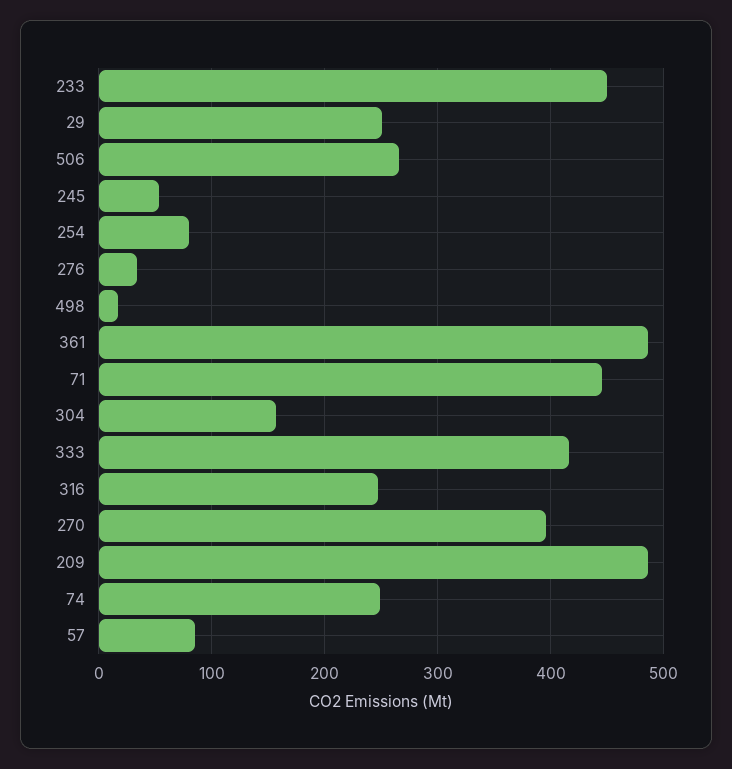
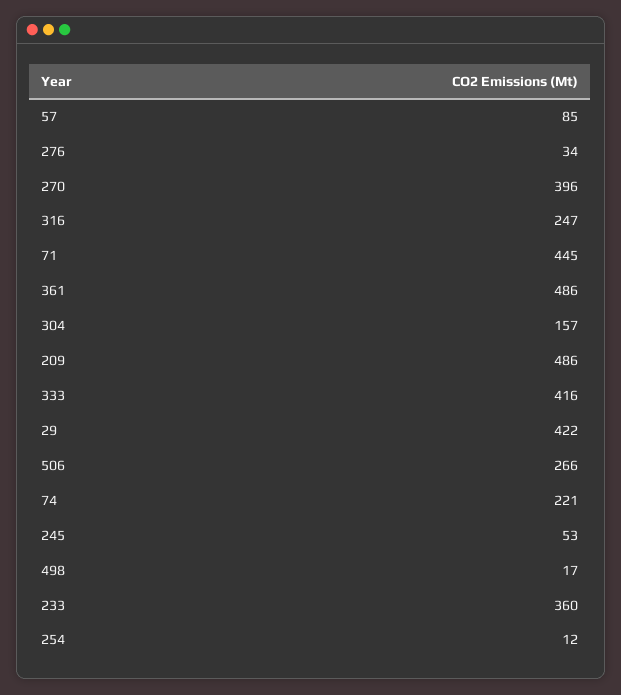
233: 450 -> 360
29: 250 -> 422
254: 80 -> 12
74: 250 -> 221

